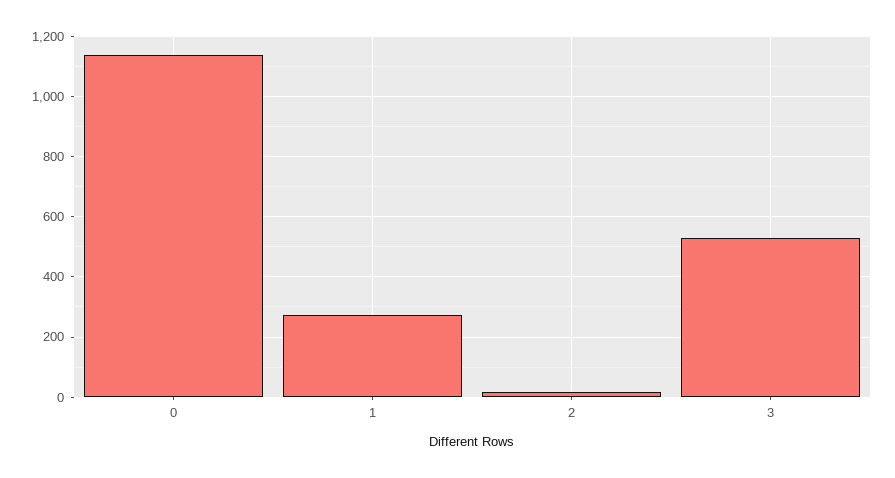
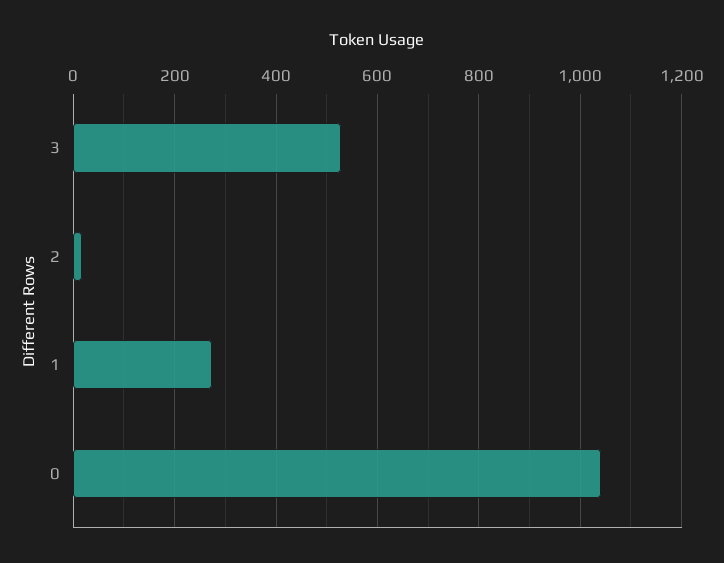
0: 1140 -> 1040

